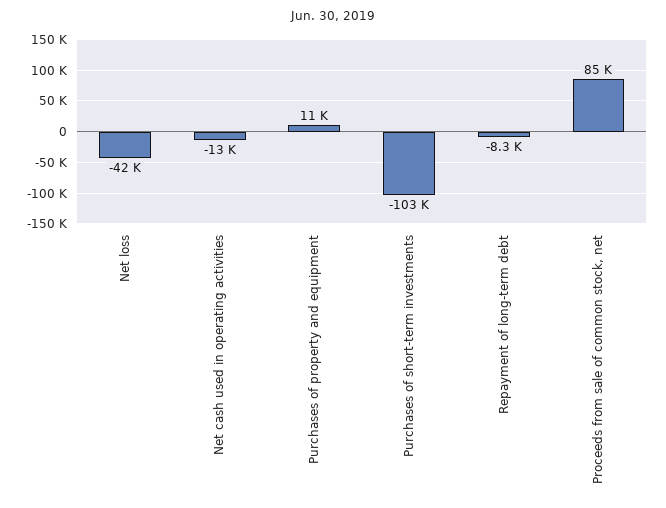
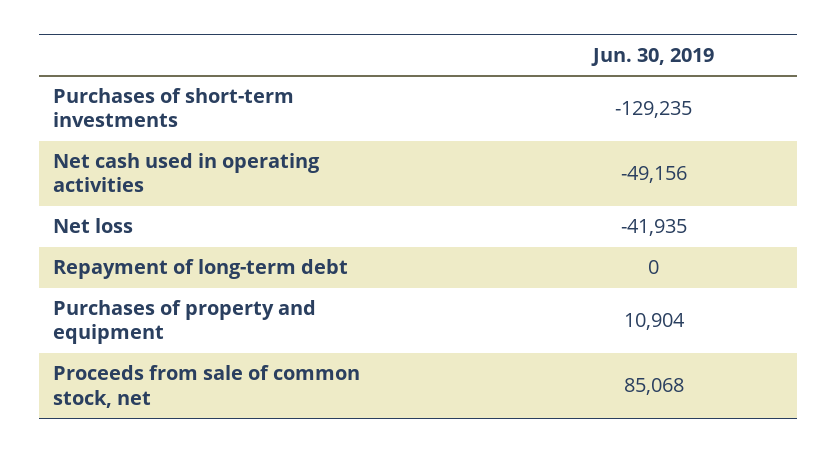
Net cash used in operating activities: -13000 -> -49156
Purchases of short-term investments: -103000 -> -129235
Repayment of long-term debt: -8300 -> 0

